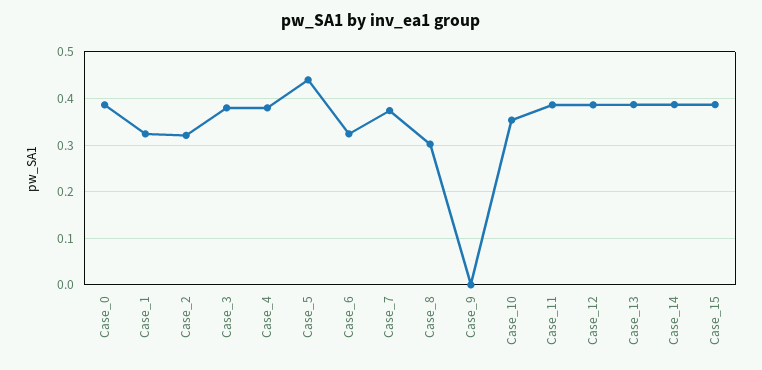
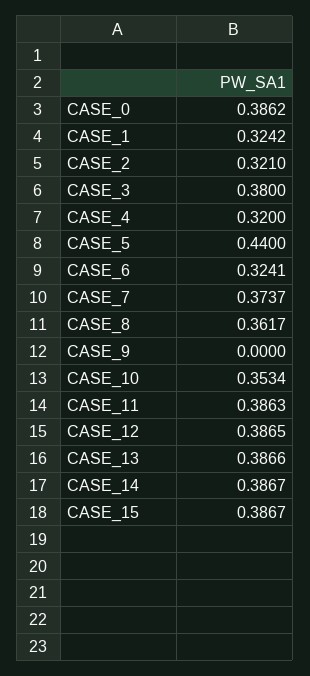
Case_4: 0.38 -> 0.32
Case_8: 0.3 -> 0.3617

